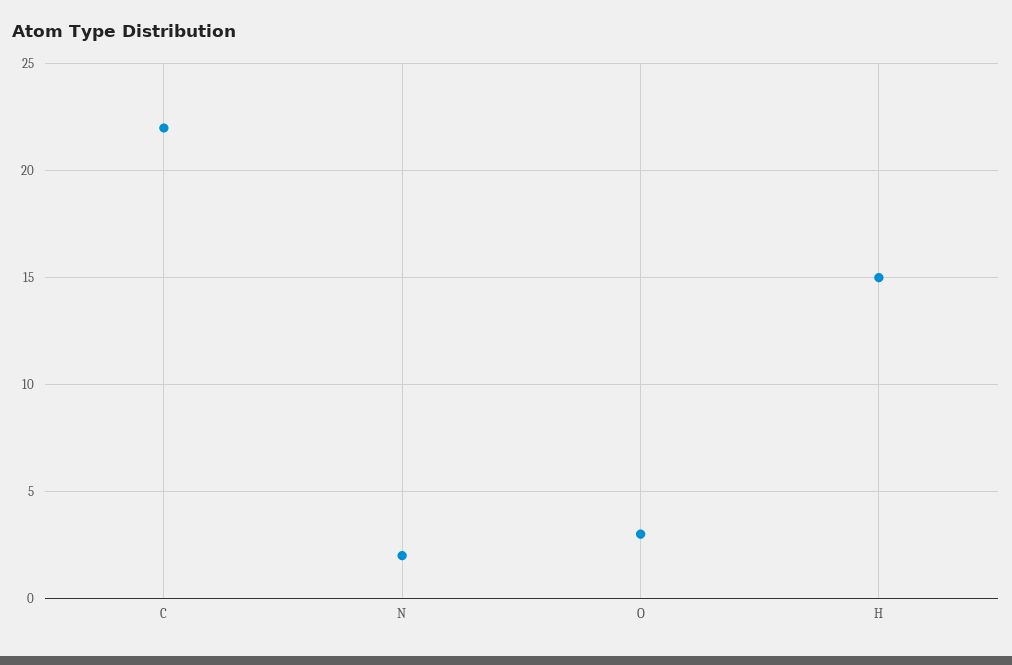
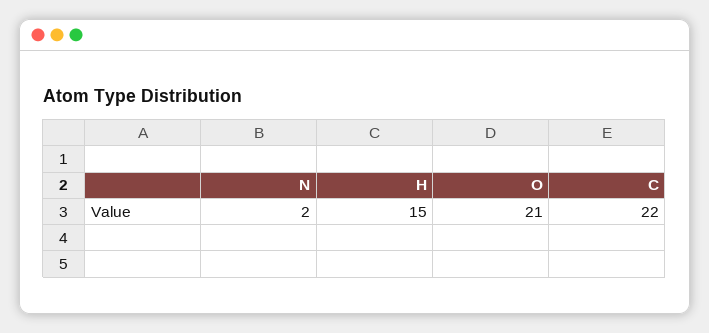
O: 3 -> 21

